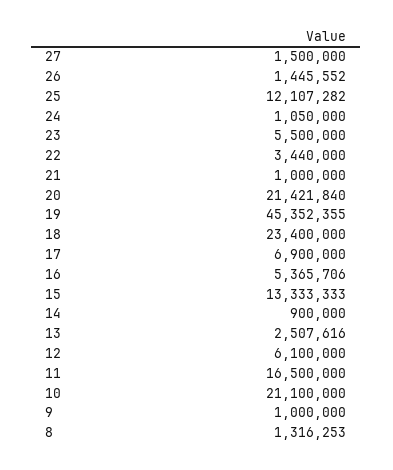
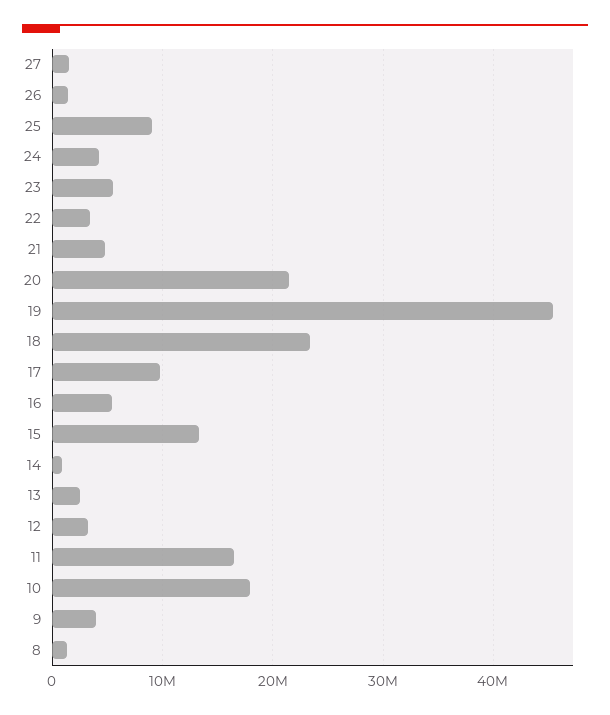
25: 12107282 -> 9000000
24: 1050000 -> 4000000
21: 1000000 -> 5000000
17: 6900000 -> 10000000
12: 6100000 -> 3000000
10: 21100000 -> 18000000
9: 1000000 -> 4000000

